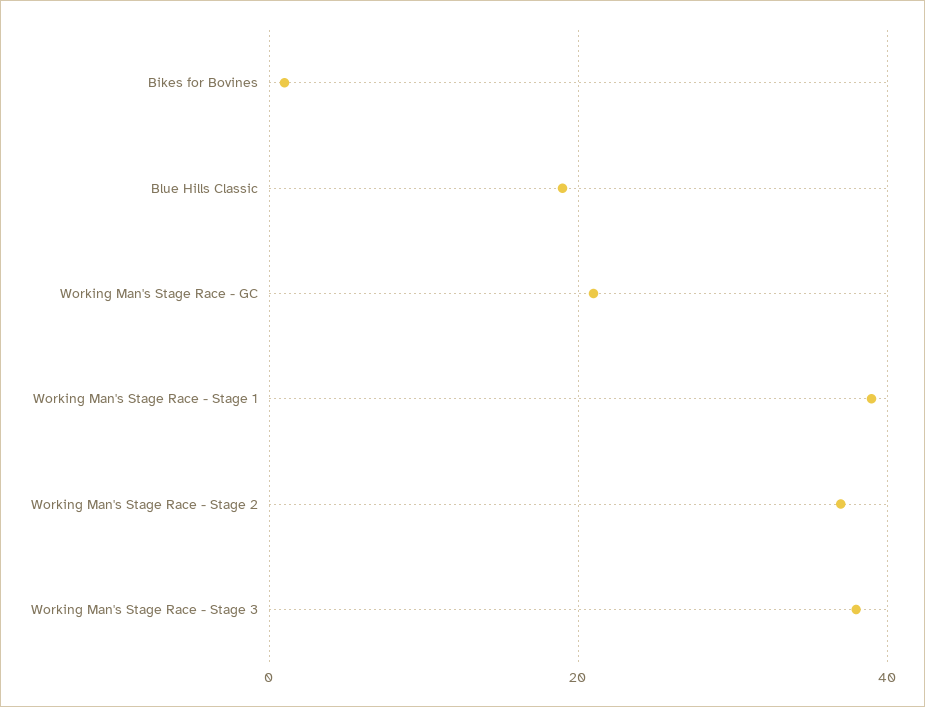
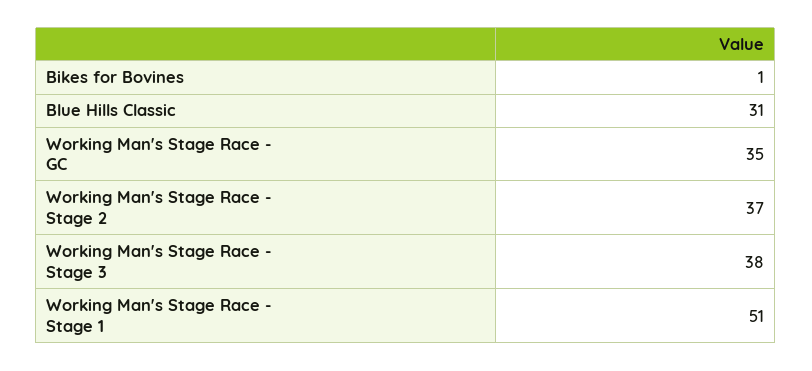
Blue Hills Classic: 20 -> 31
Working Man's Stage Race - GC: 20 -> 35
Working Man's Stage Race - Stage 1: 40 -> 51

